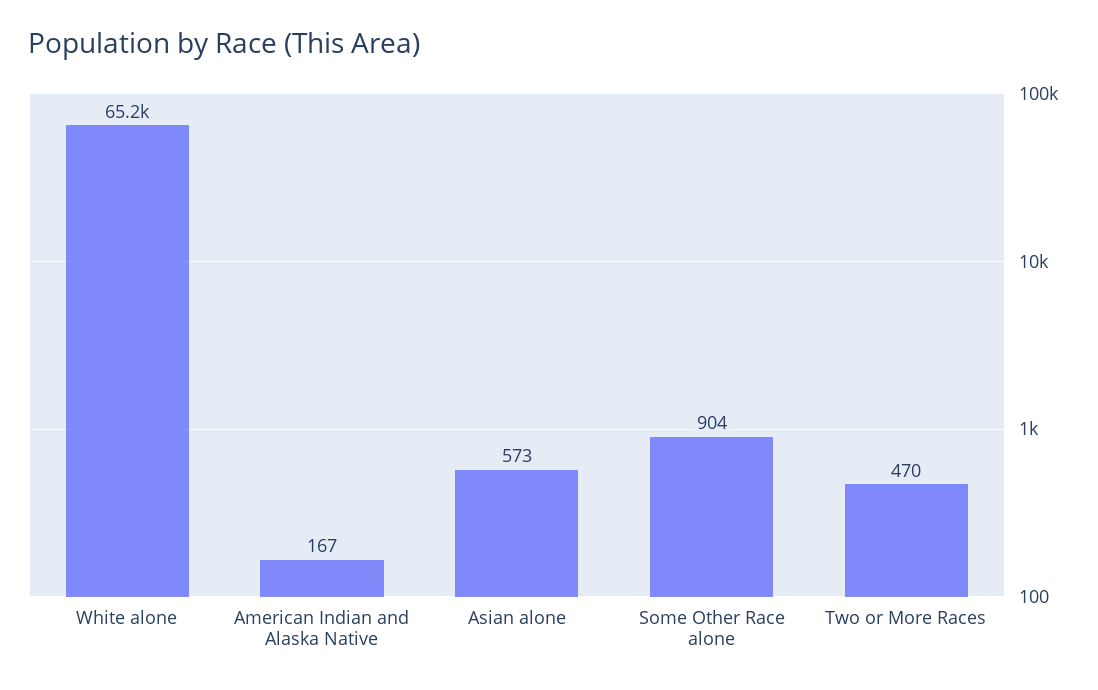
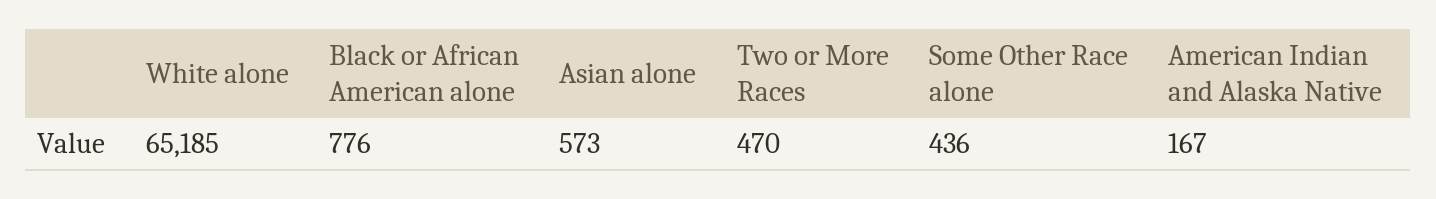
Some Other Race alone: 904 -> 436
Black or African American alone: none -> 776

